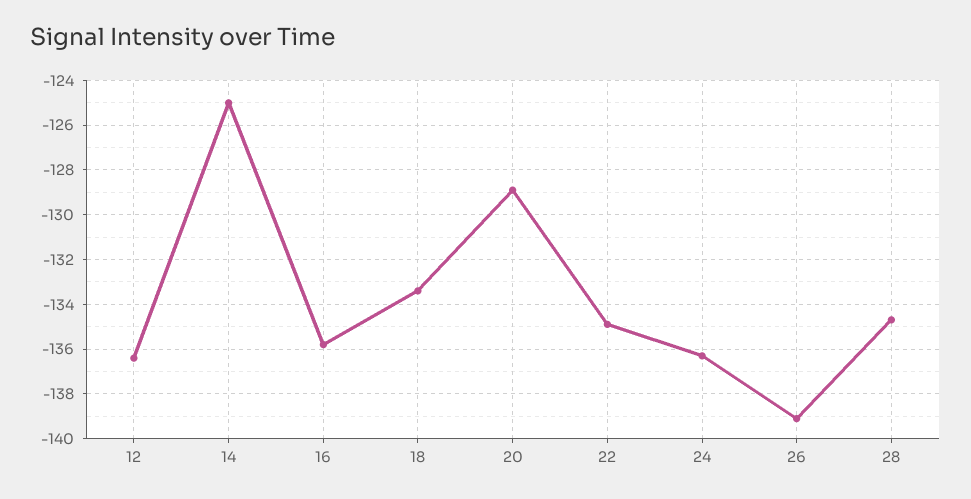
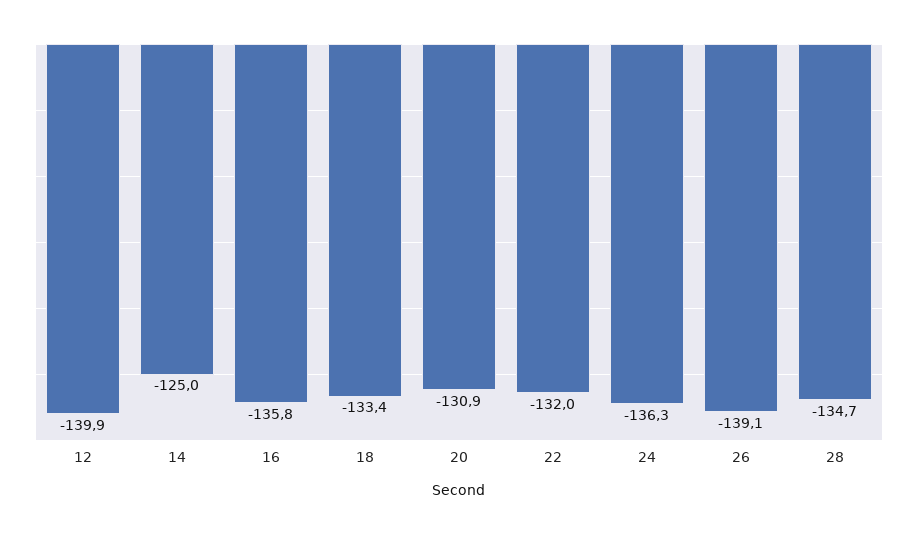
12: -136.5 -> -139.9
20: -129 -> -130.9
22: -135 -> -132

